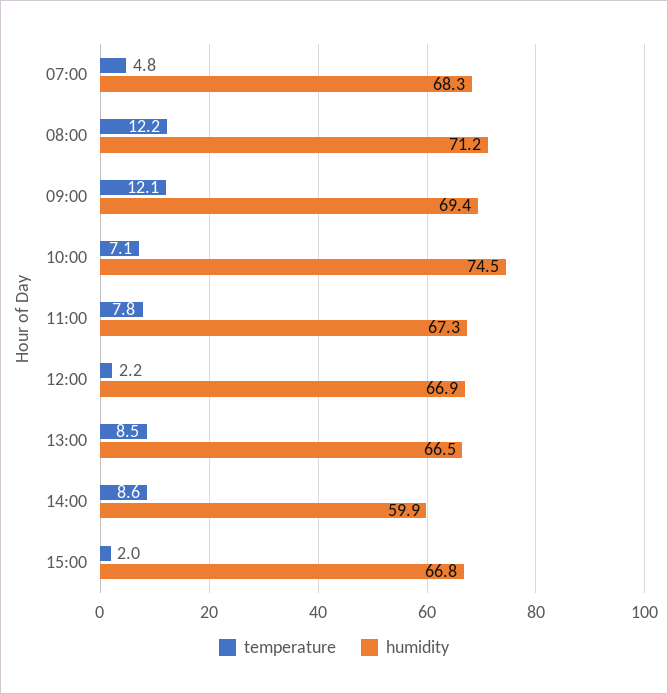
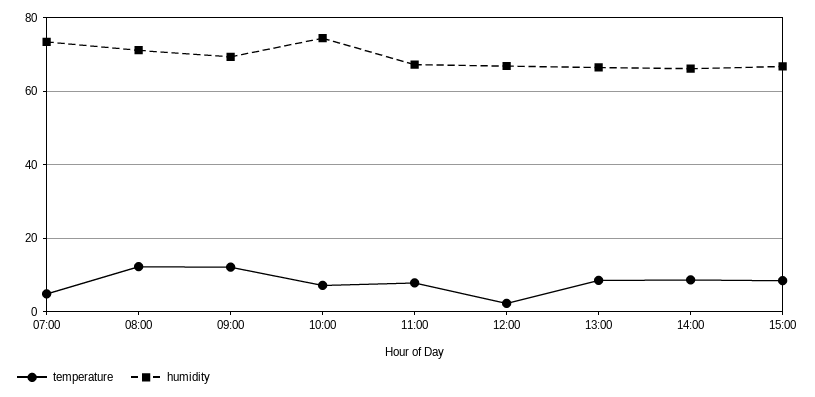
humidity, 07:00: 68.3 -> 74
humidity, 14:00: 59.9 -> 66
temperature, 15:00: 2 -> 8

